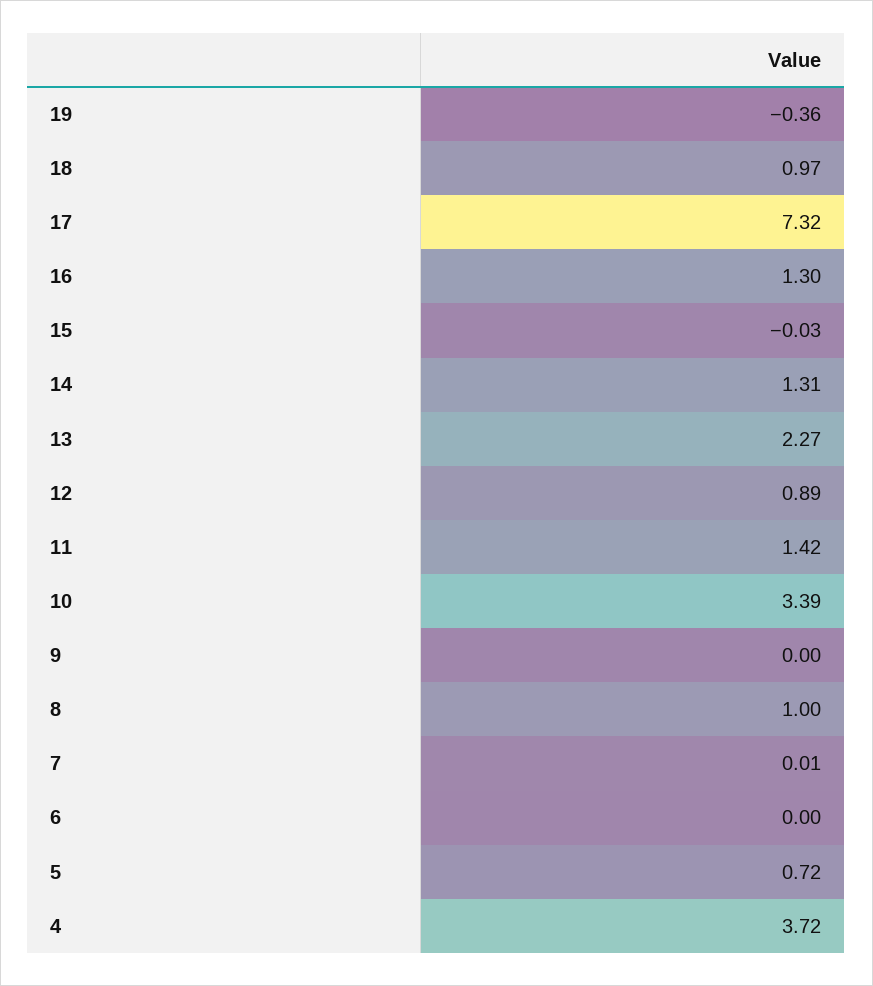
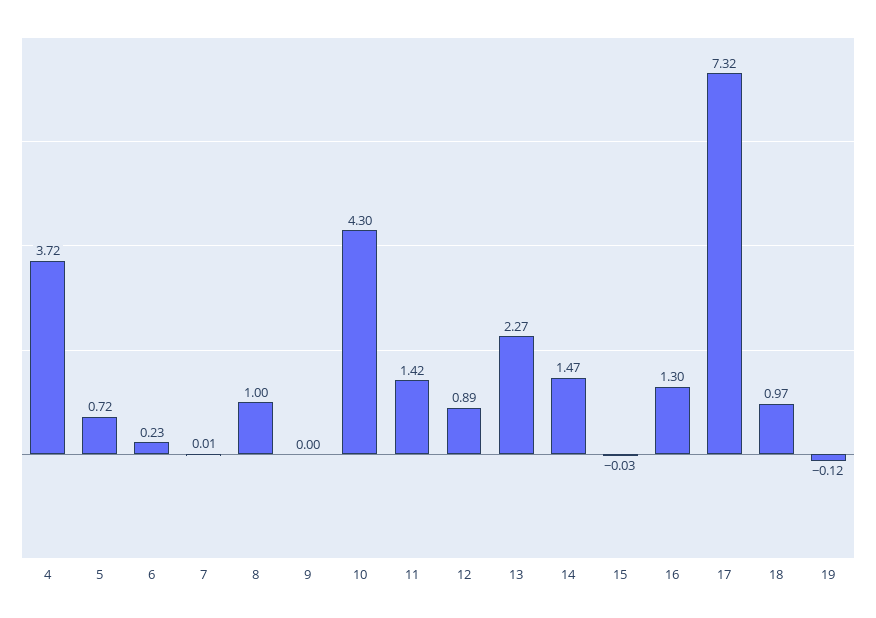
19: -0.36 -> -0.12
14: 1.31 -> 1.47
10: 3.39 -> 4.3
6: 0 -> 0.23

